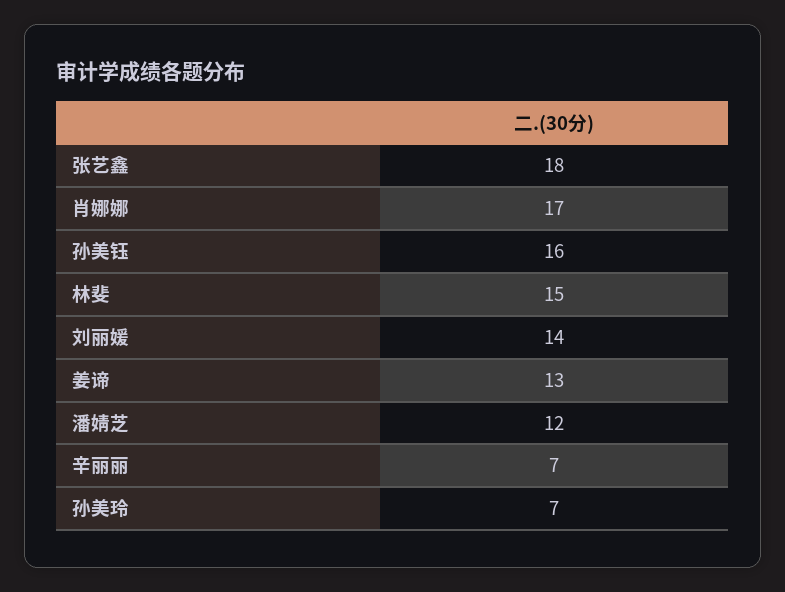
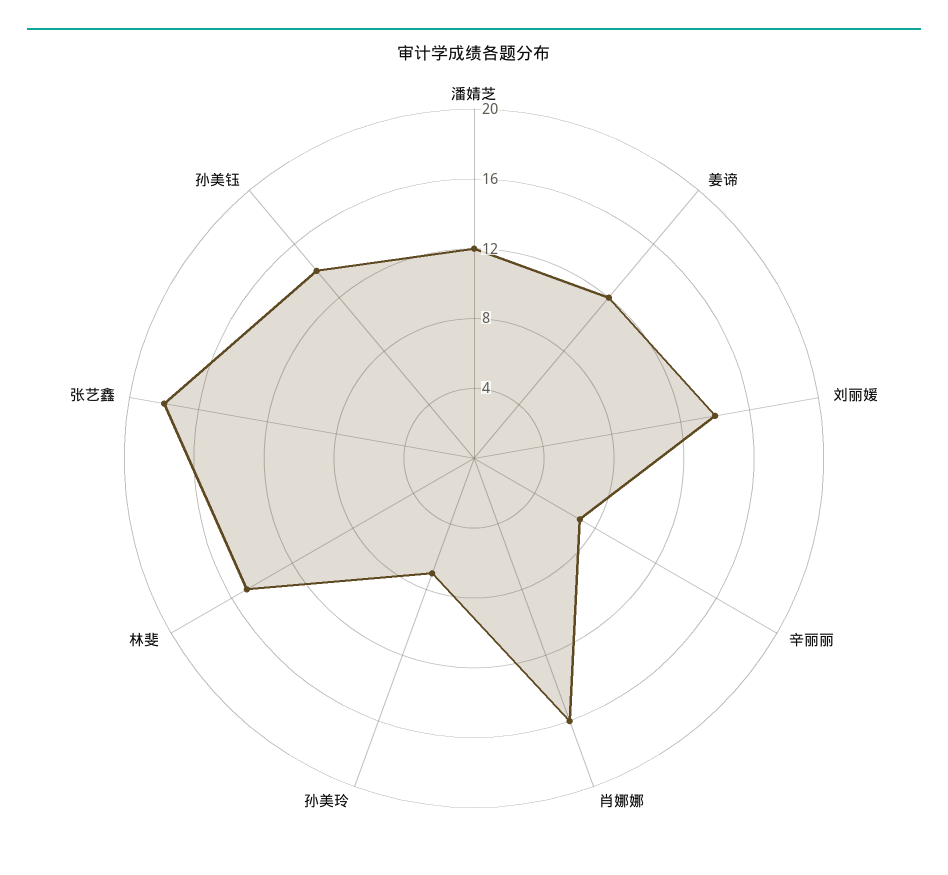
肖娜娜: 17 -> 16
孙美钰: 16 -> 14
姜谛: 13 -> 12

